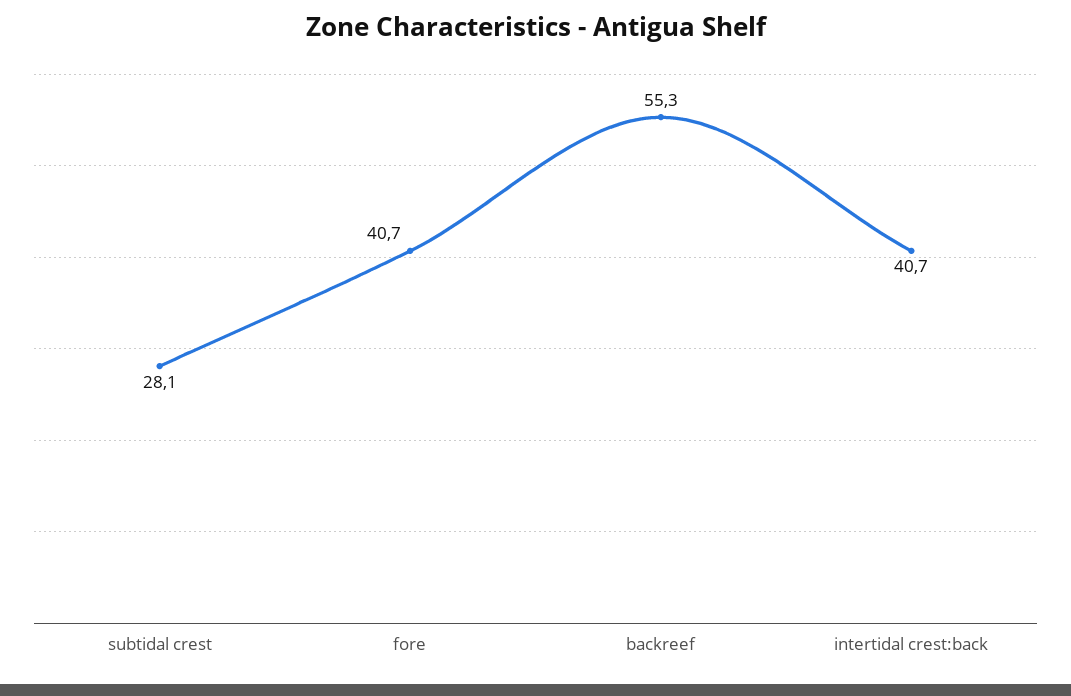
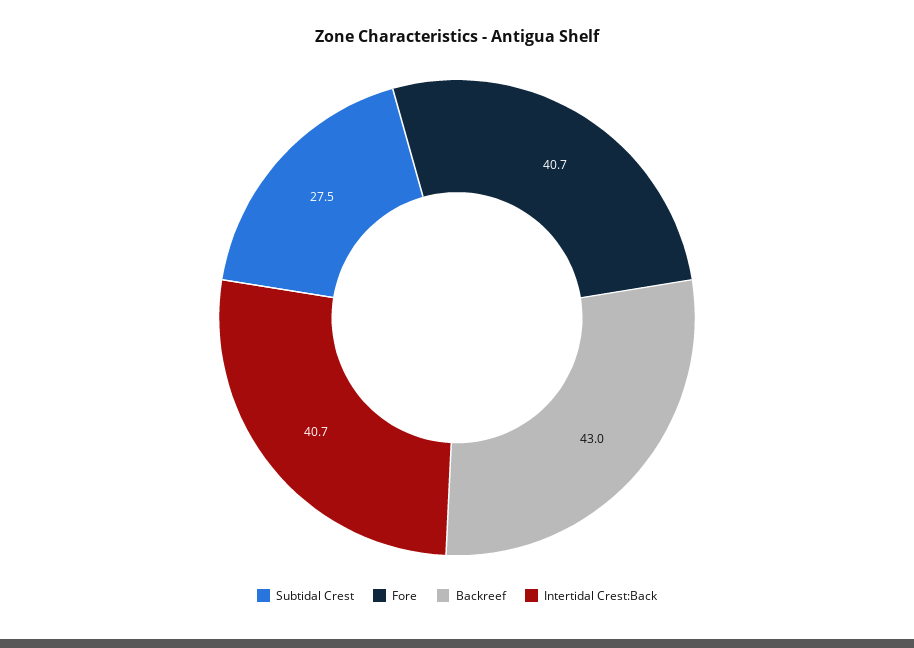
subtidal crest: 28.1 -> 27.5
backreef: 55.3 -> 43

